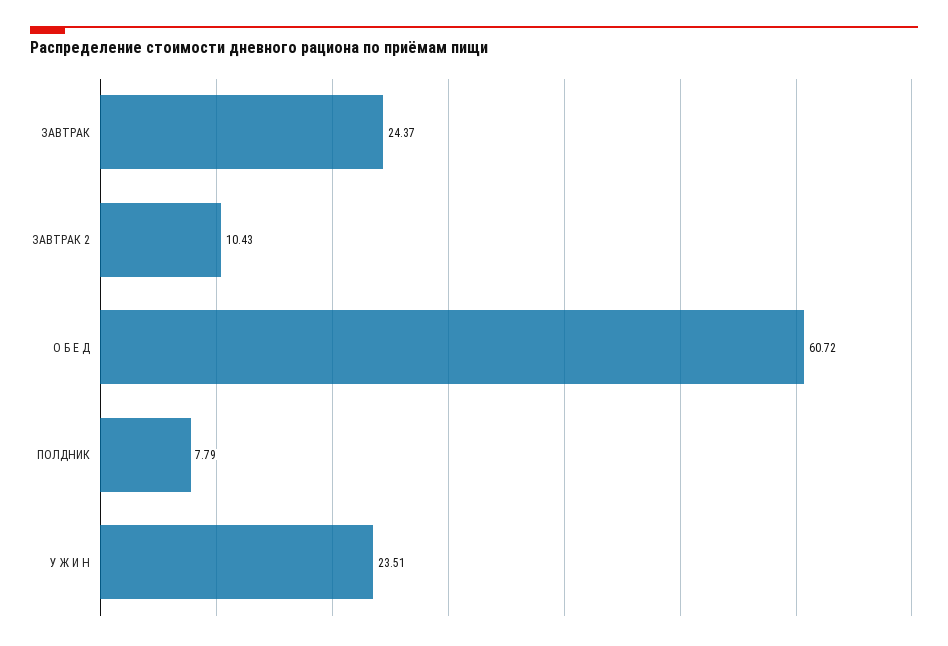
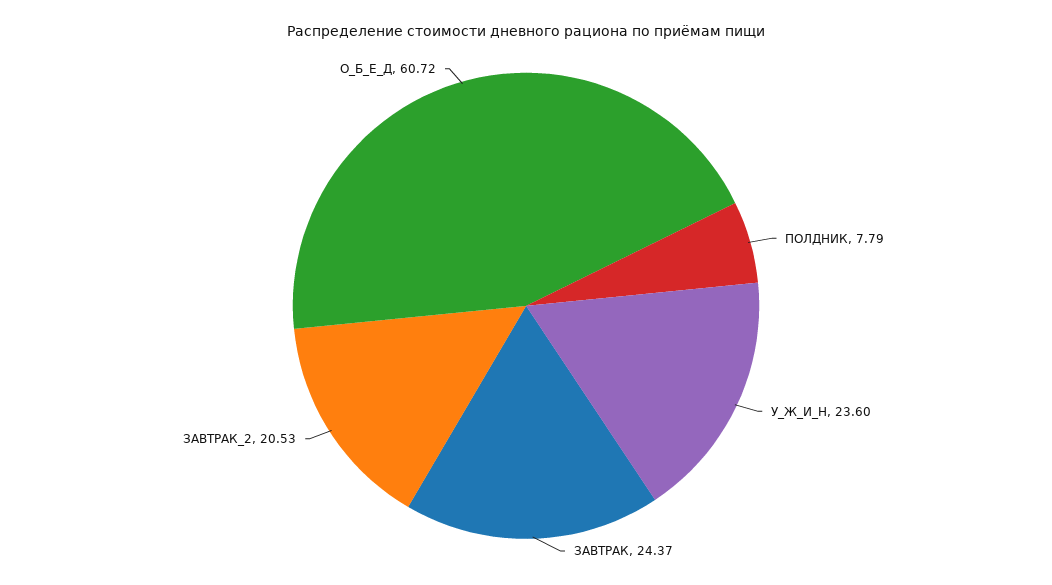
ЗАВТРАК 2: 10.43 -> 20.53
У Ж И Н: 23.51 -> 23.6

